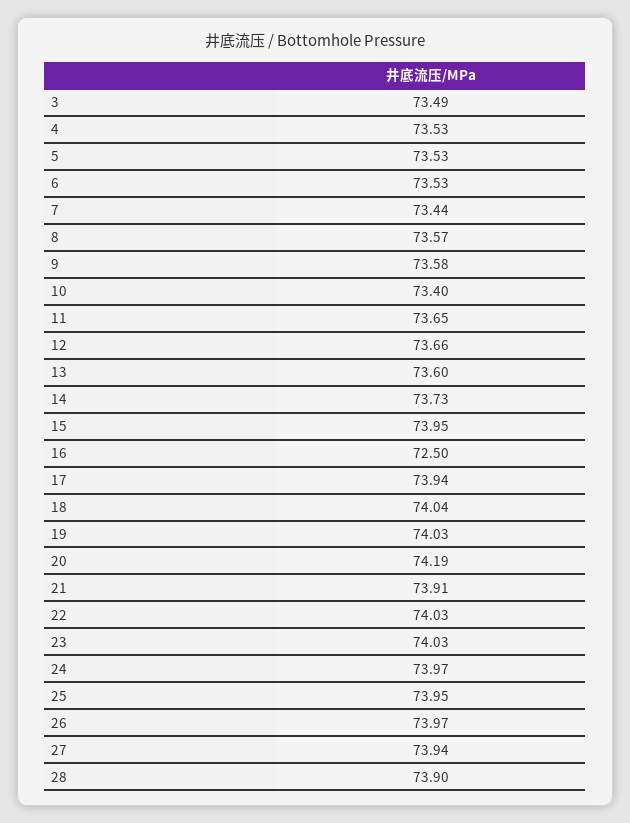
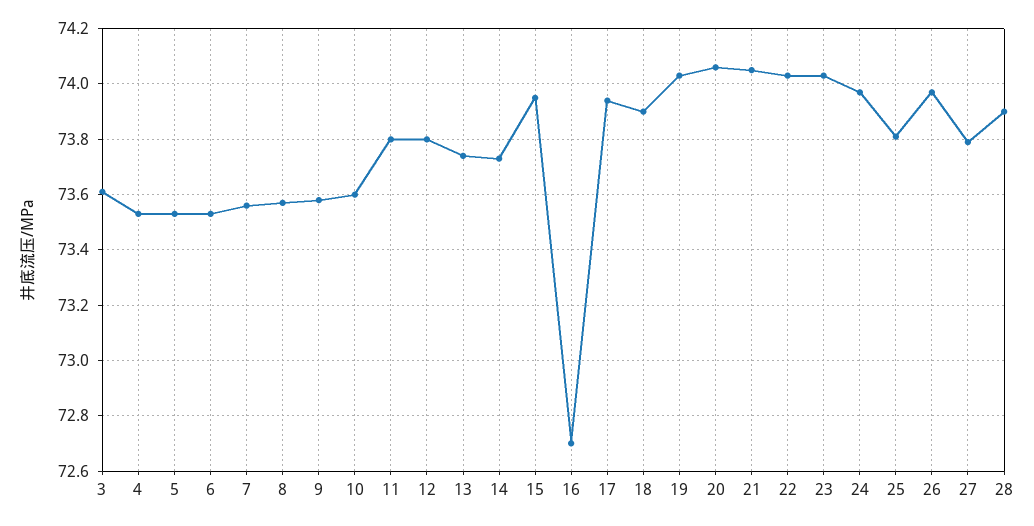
3: 73.49 -> 73.6
7: 73.44 -> 73.55
10: 73.4 -> 73.6
11: 73.65 -> 73.8
12: 73.66 -> 73.8
13: 73.6 -> 73.75
16: 72.5 -> 72.7
18: 74.04 -> 73.9
20: 74.19 -> 74.05
21: 73.91 -> 74.05
25: 73.95 -> 73.8
27: 73.94 -> 73.8

